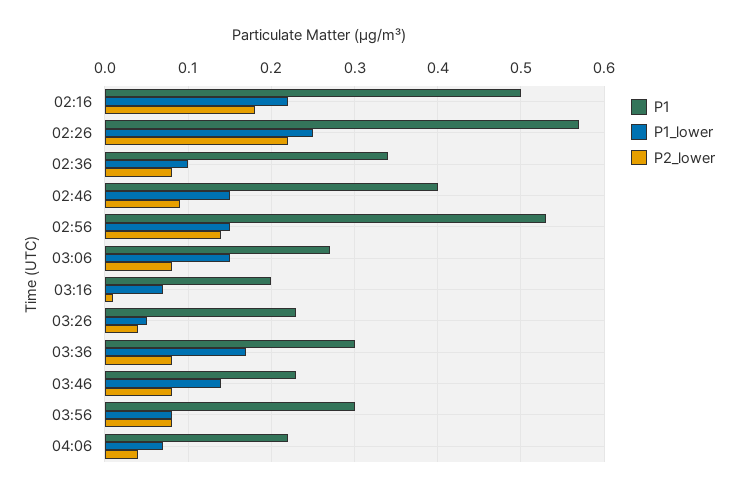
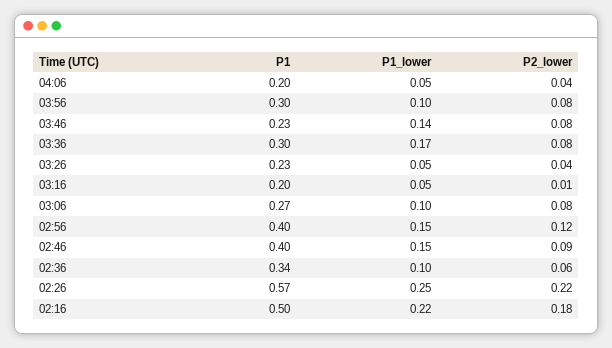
P2_lower, 02:36: 0.08 -> 0.06
P1, 02:56: 0.53 -> 0.4
P2_lower, 02:56: 0.14 -> 0.12
P1_lower, 03:06: 0.15 -> 0.1
P1_lower, 03:16: 0.07 -> 0.05
P1_lower, 03:56: 0.08 -> 0.1
P1, 04:06: 0.22 -> 0.2
P1_lower, 04:06: 0.07 -> 0.05

